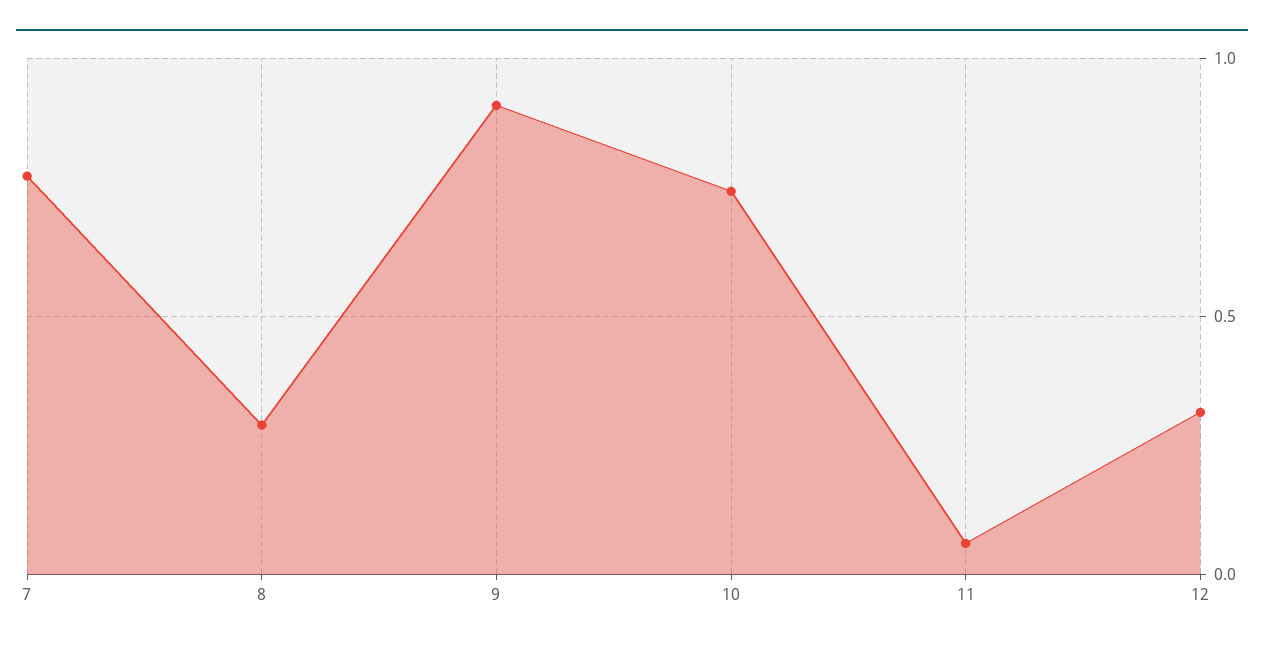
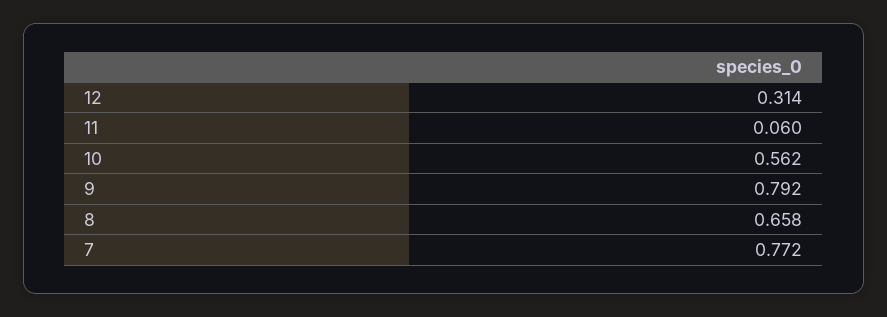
8: 0.3 -> 0.658
9: 0.9 -> 0.792
10: 0.75 -> 0.562

